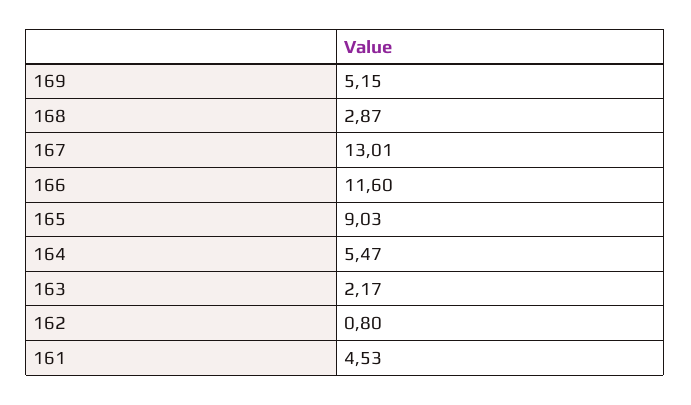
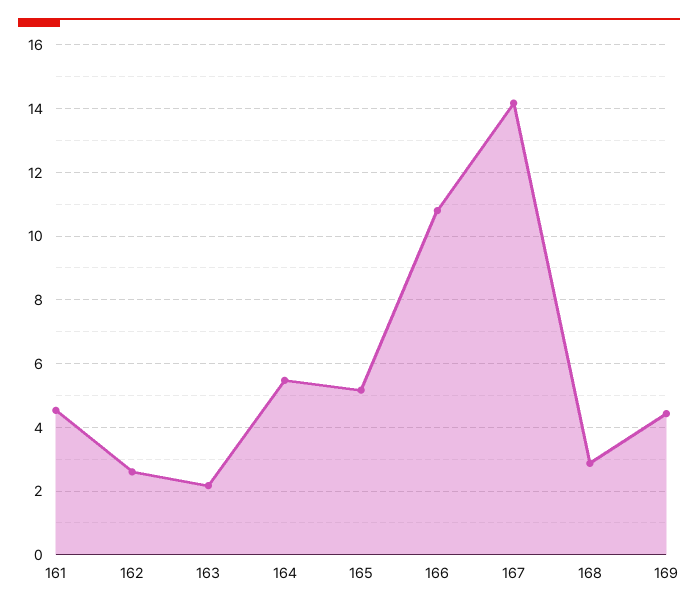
169: 5.15 -> 4.4
167: 13.01 -> 14.2
166: 11.6 -> 10.8
165: 9.03 -> 5.2
162: 0.8 -> 2.6

